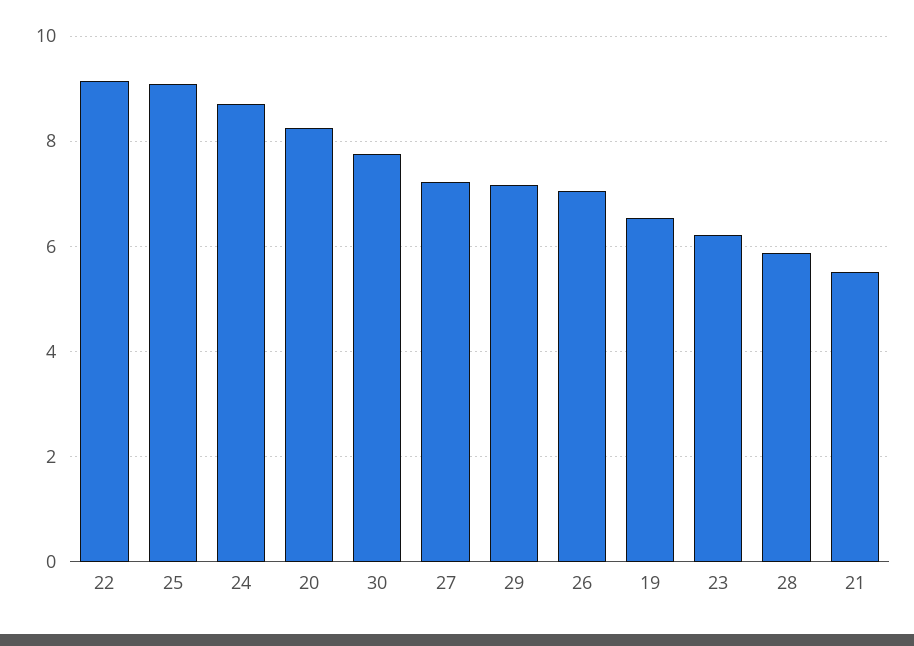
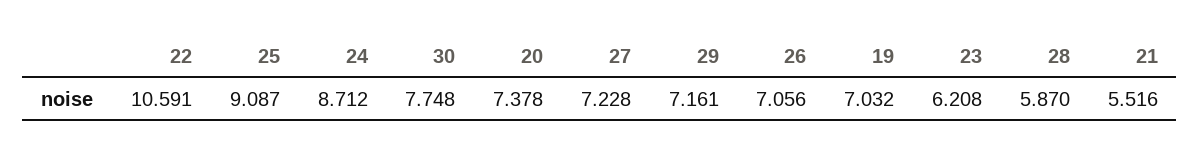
22: 9.2 -> 10.591
20: 8.2 -> 7.378
19: 6.6 -> 7.032

